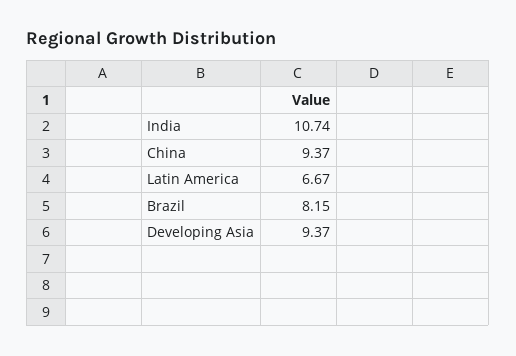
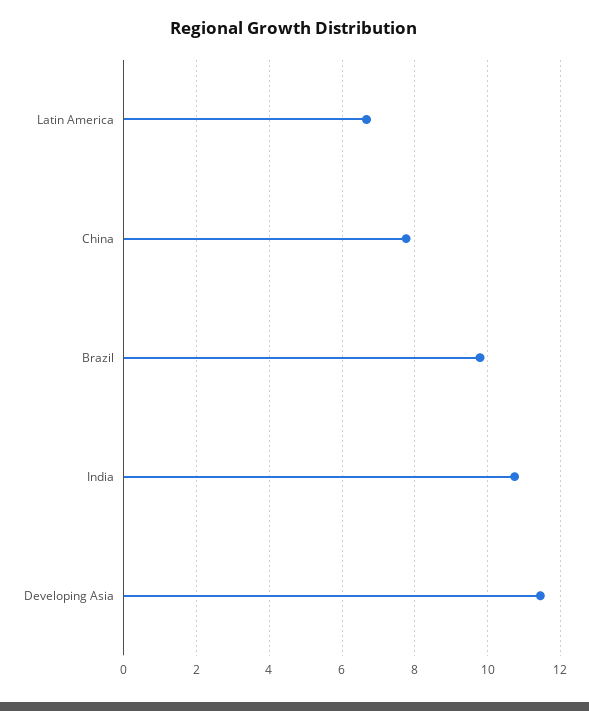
China: 9.37 -> 7.8
Brazil: 8.15 -> 9.8
Developing Asia: 9.37 -> 11.4

